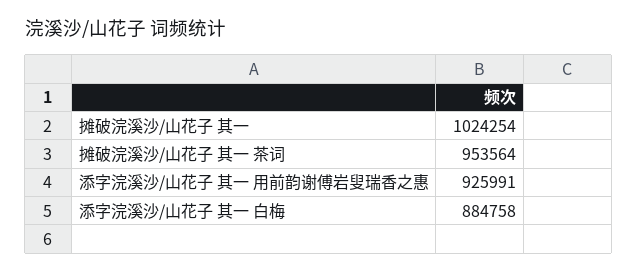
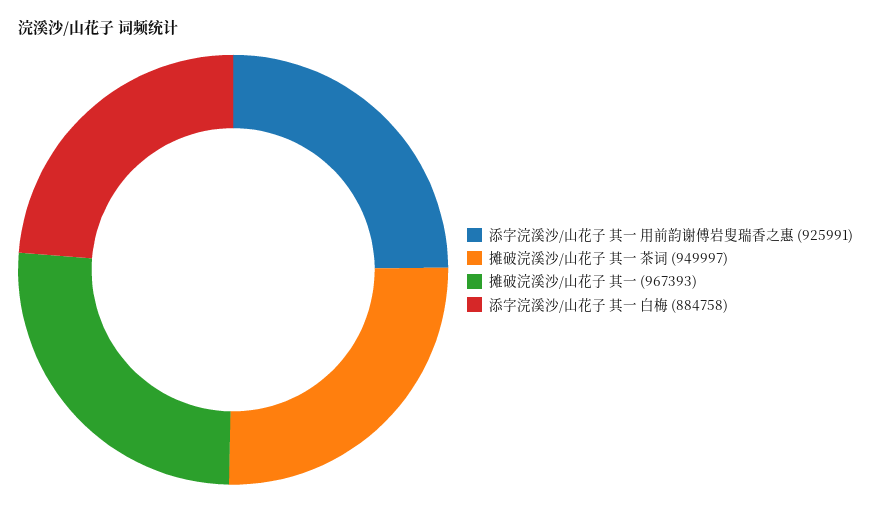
摊破浣溪沙/山花子 其一: 1024254 -> 967393
摊破浣溪沙/山花子 其一 茶词: 953564 -> 949997

